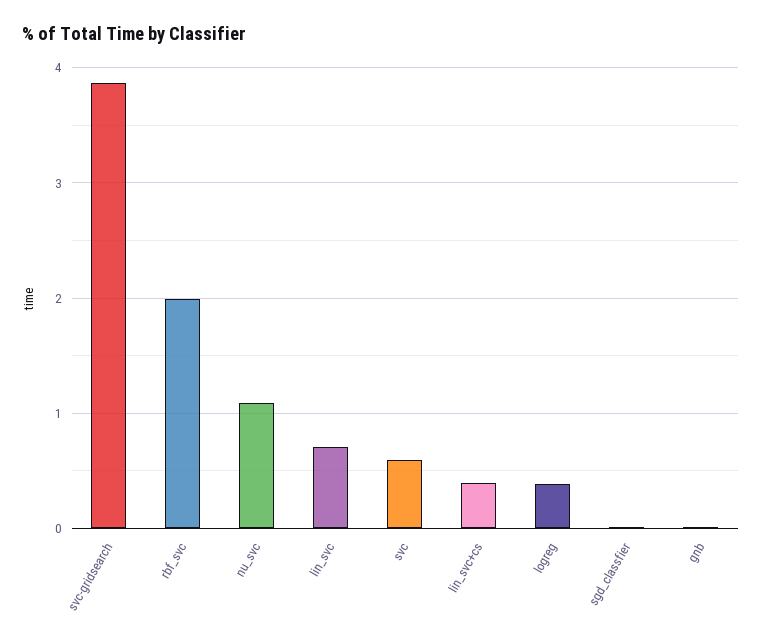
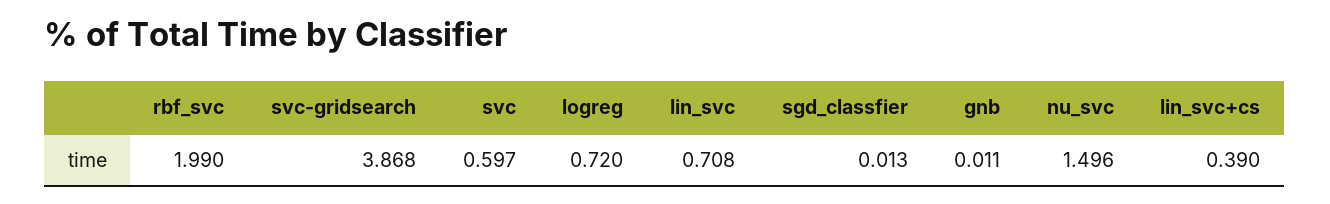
nu_svc: 1.1 -> 1.496
logreg: 0.4 -> 0.72

